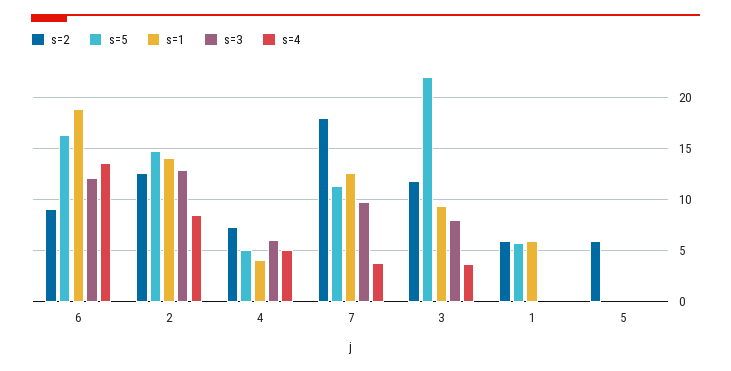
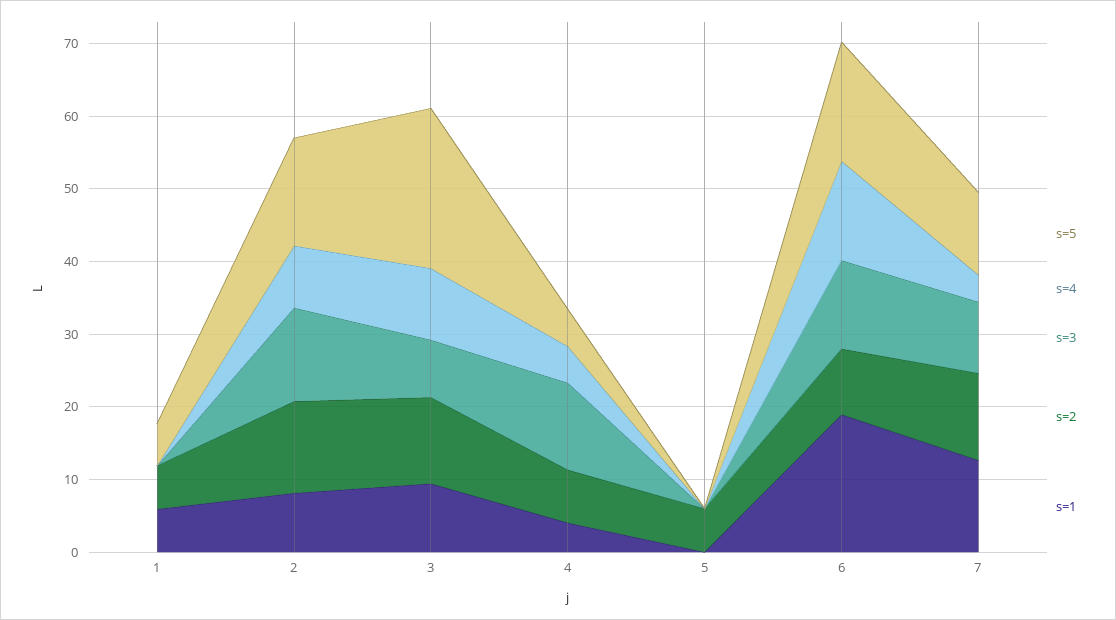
s=1, 2: 14 -> 8
s=3, 4: 6 -> 12
s=2, 7: 18 -> 12
s=4, 3: 4 -> 10

